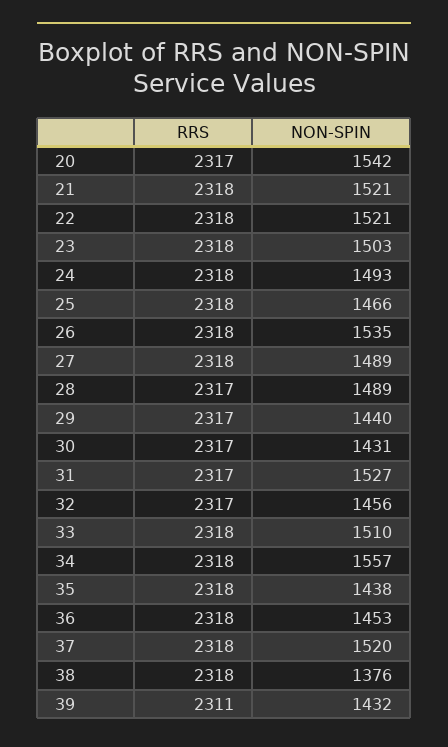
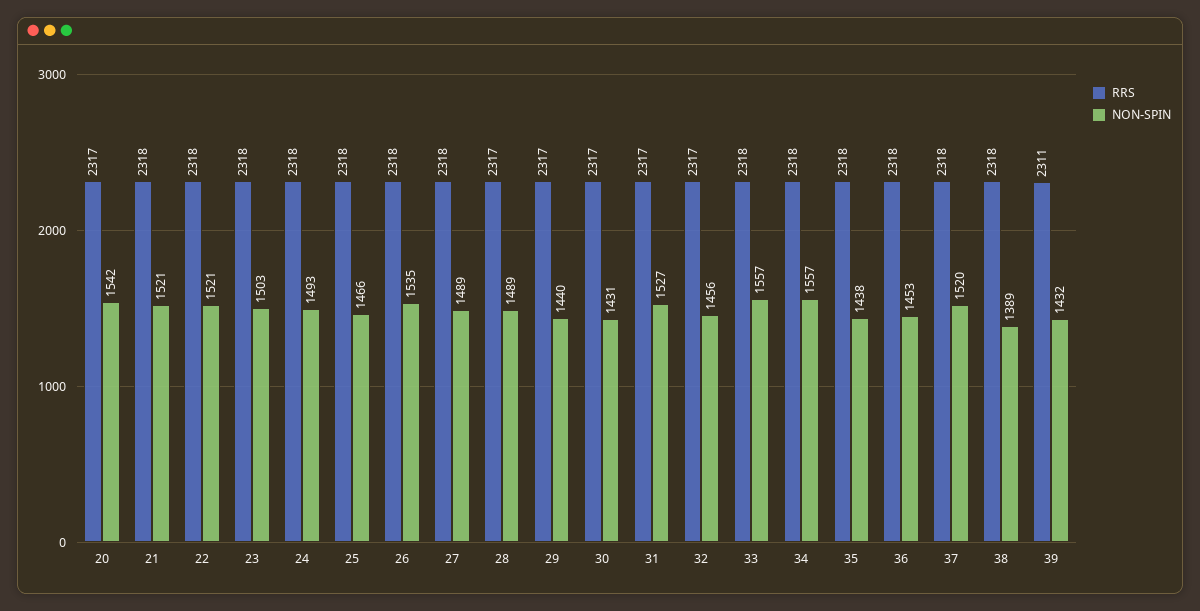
NON-SPIN, 33: 1510 -> 1557
NON-SPIN, 38: 1376 -> 1389

